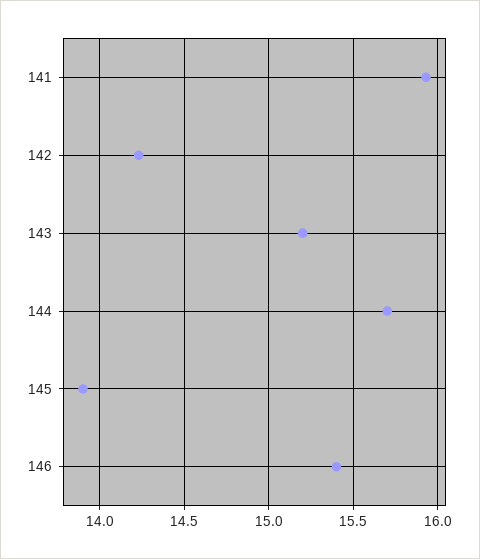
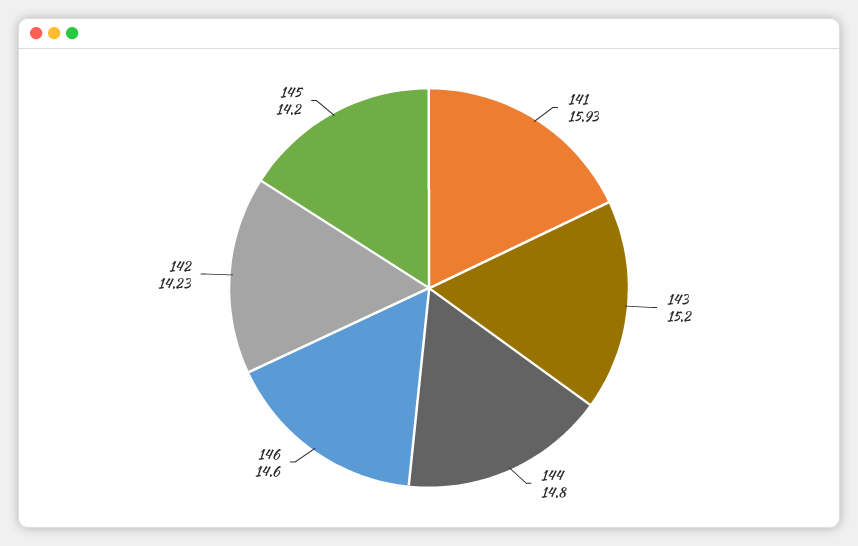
144: 15.7 -> 14.8
145: 13.9 -> 14.2
146: 15.4 -> 14.6

